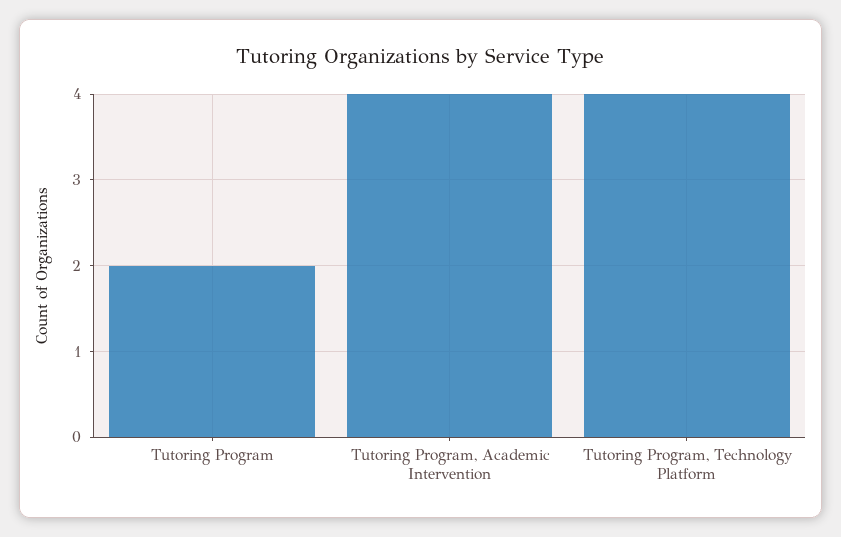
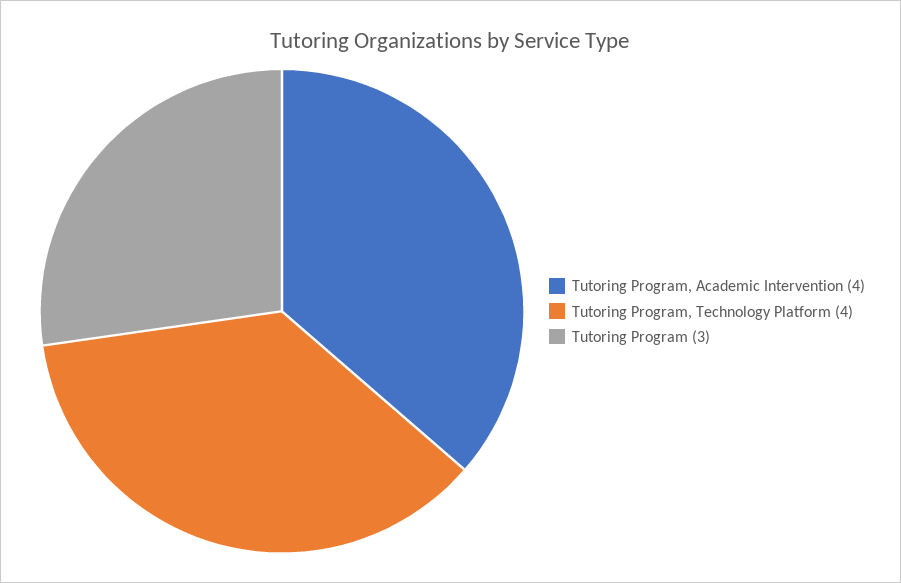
Tutoring Program: 2 -> 3

